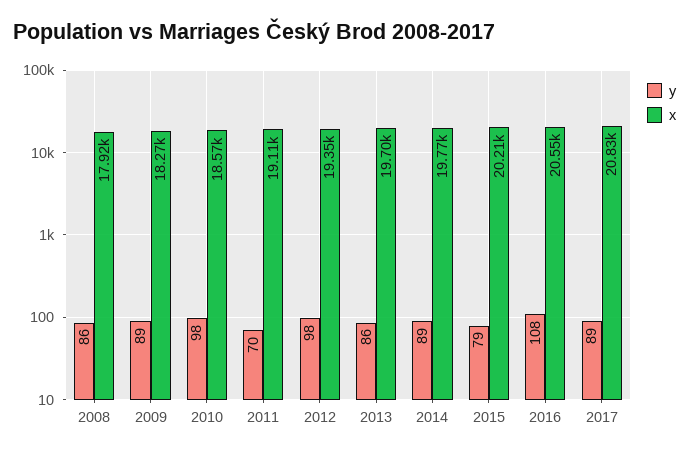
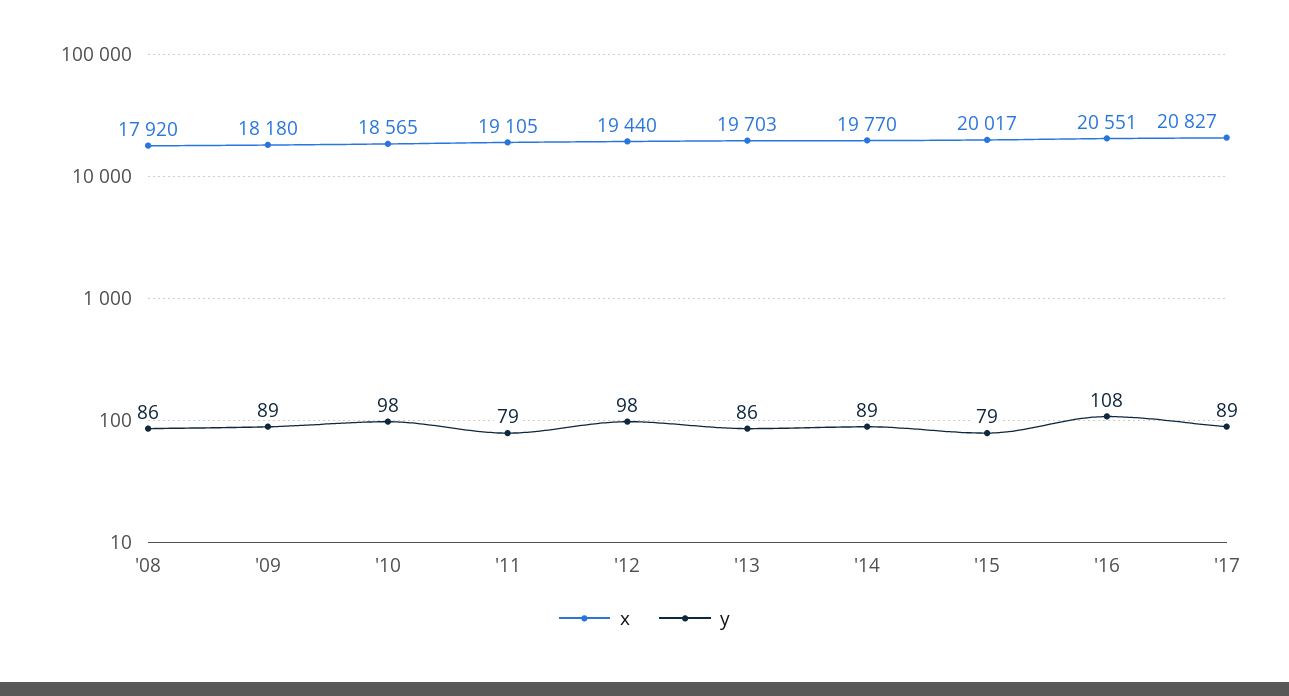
x, 2009: 18270 -> 18180
y, 2011: 70 -> 79
x, 2012: 19350 -> 19440
x, 2015: 20210 -> 20017

